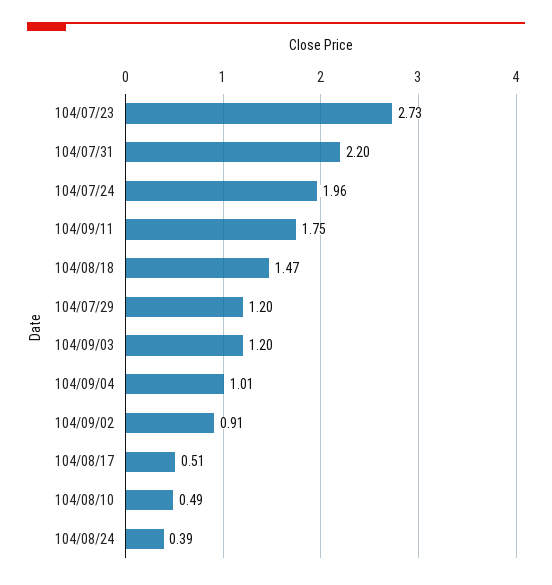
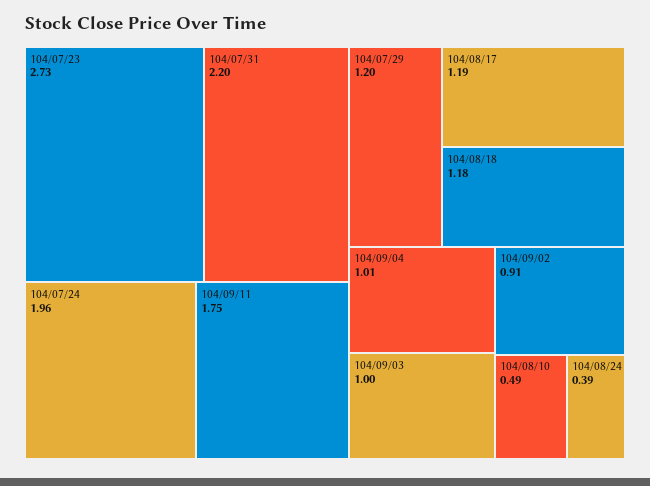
104/08/18: 1.47 -> 1.18
104/09/03: 1.2 -> 1
104/08/17: 0.51 -> 1.19

